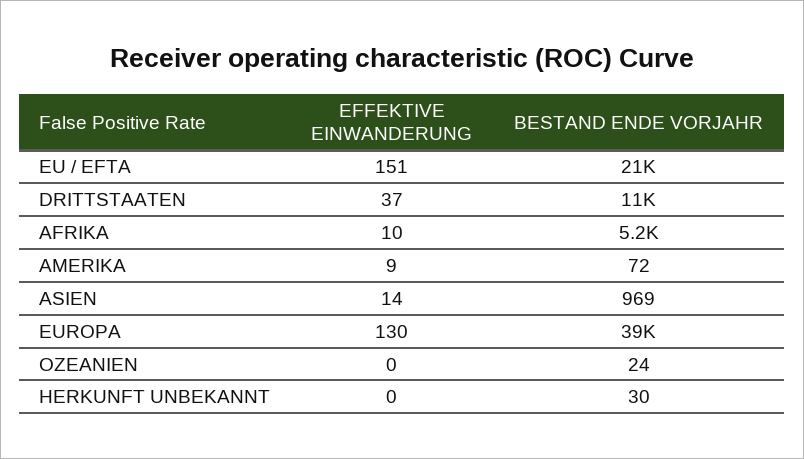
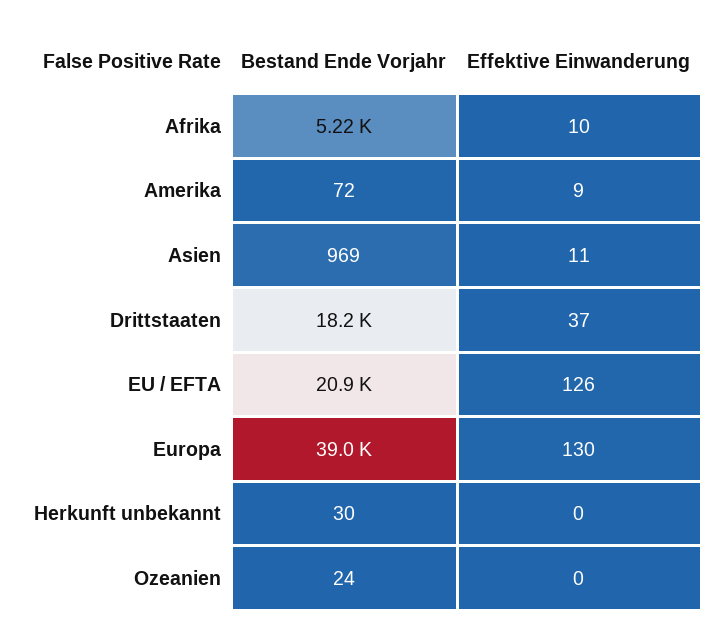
EFFEKTIVE EINWANDERUNG, EU / EFTA: 151 -> 126
BESTAND ENDE VORJAHR, DRITTSTAATEN: 11000 -> 18200
EFFEKTIVE EINWANDERUNG, ASIEN: 14 -> 11

